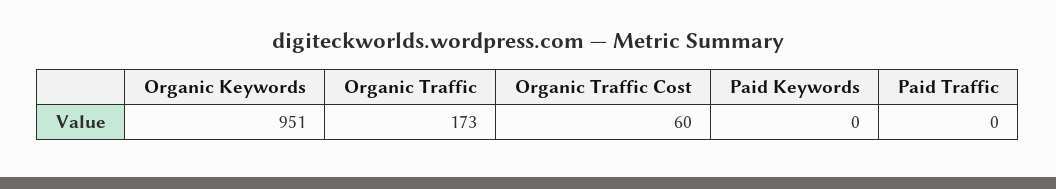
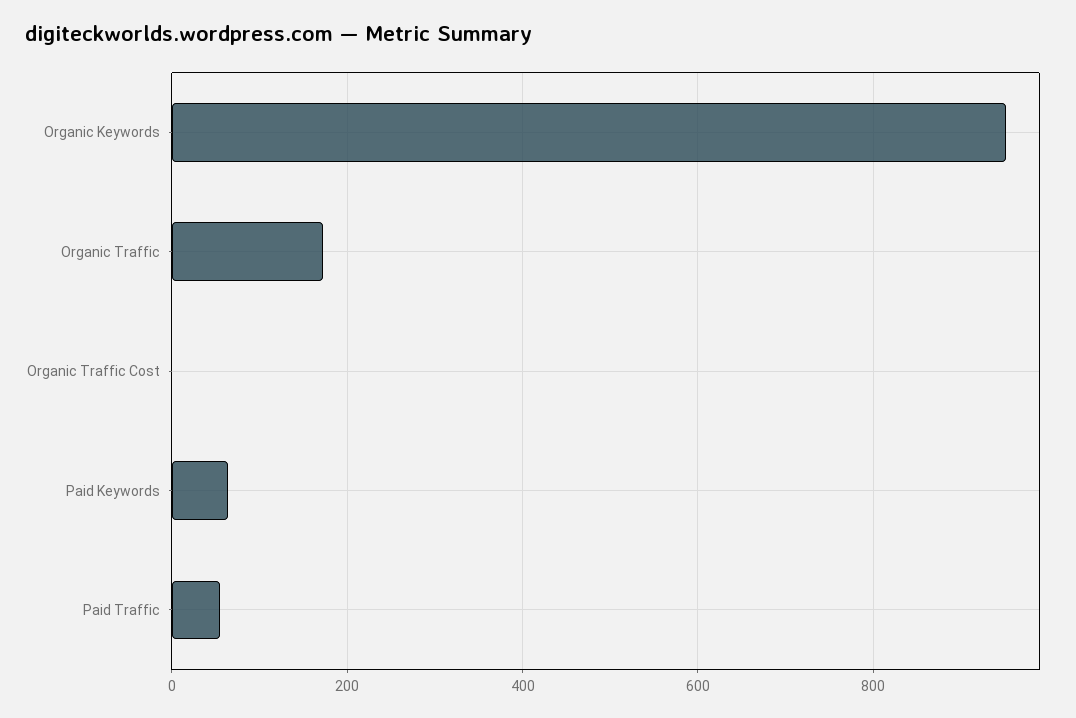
Organic Traffic Cost: 60 -> 0
Paid Keywords: 0 -> 60
Paid Traffic: 0 -> 60

